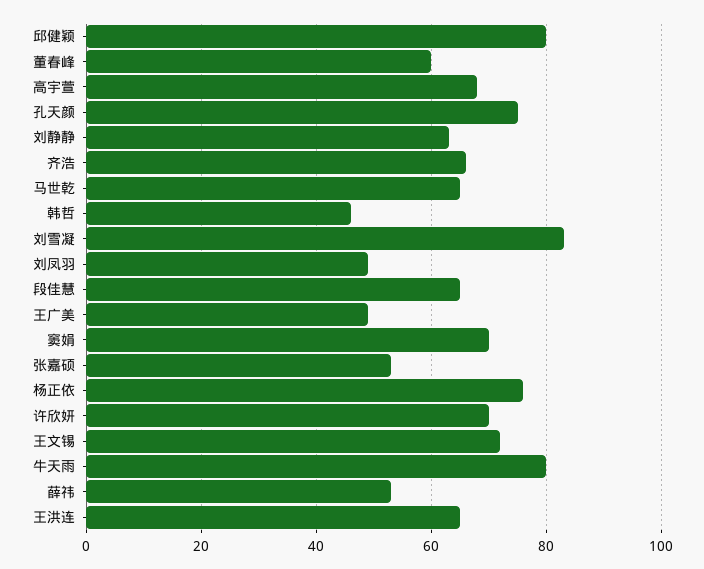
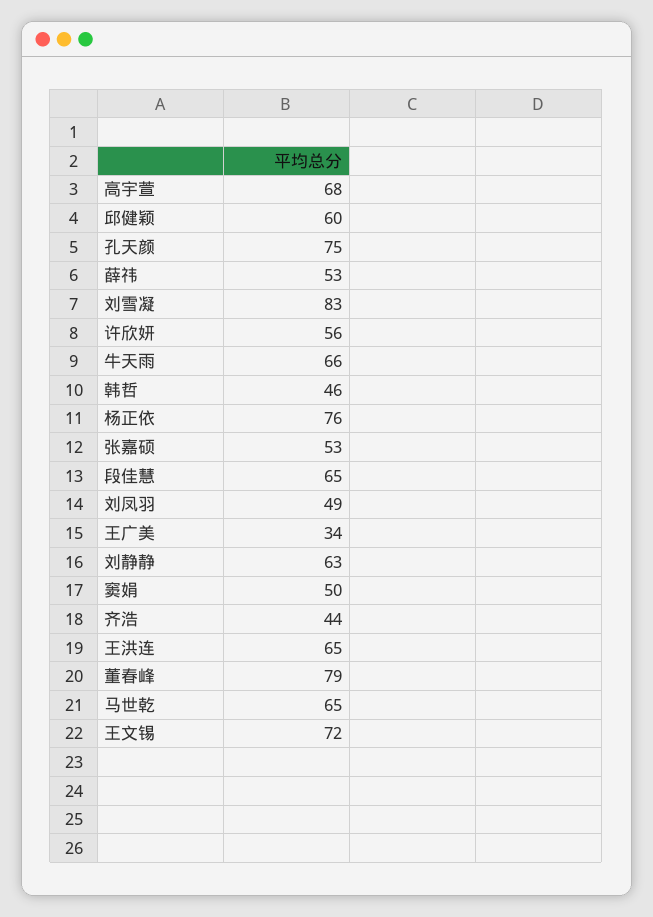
邱健颖: 80 -> 60
董春峰: 60 -> 79
齐浩: 65 -> 44
王广美: 50 -> 34
窦娟: 70 -> 50
许欣妍: 70 -> 56
牛天雨: 80 -> 66

